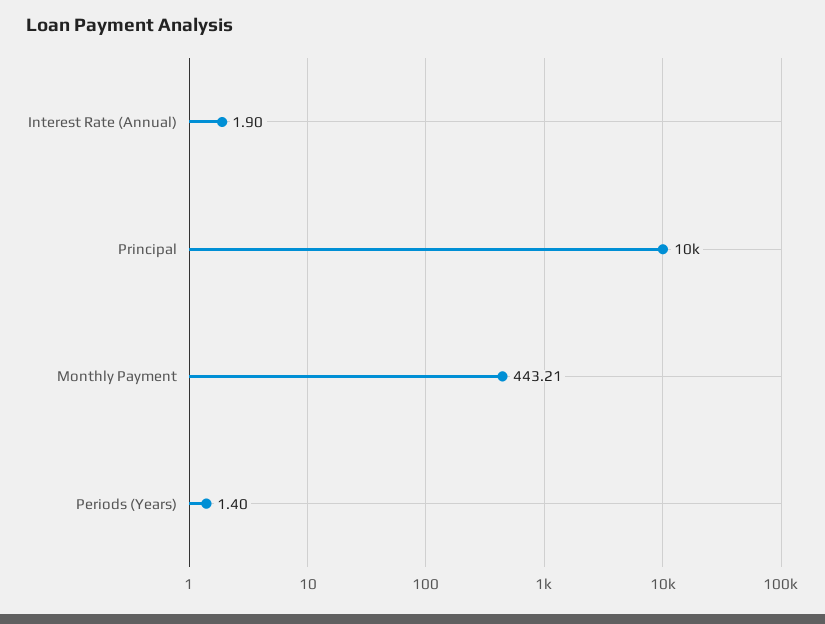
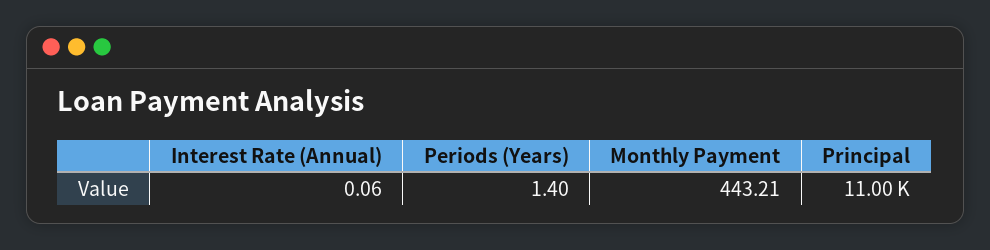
Interest Rate (Annual): 1.9 -> 0.06
Principal: 10000 -> 11000

